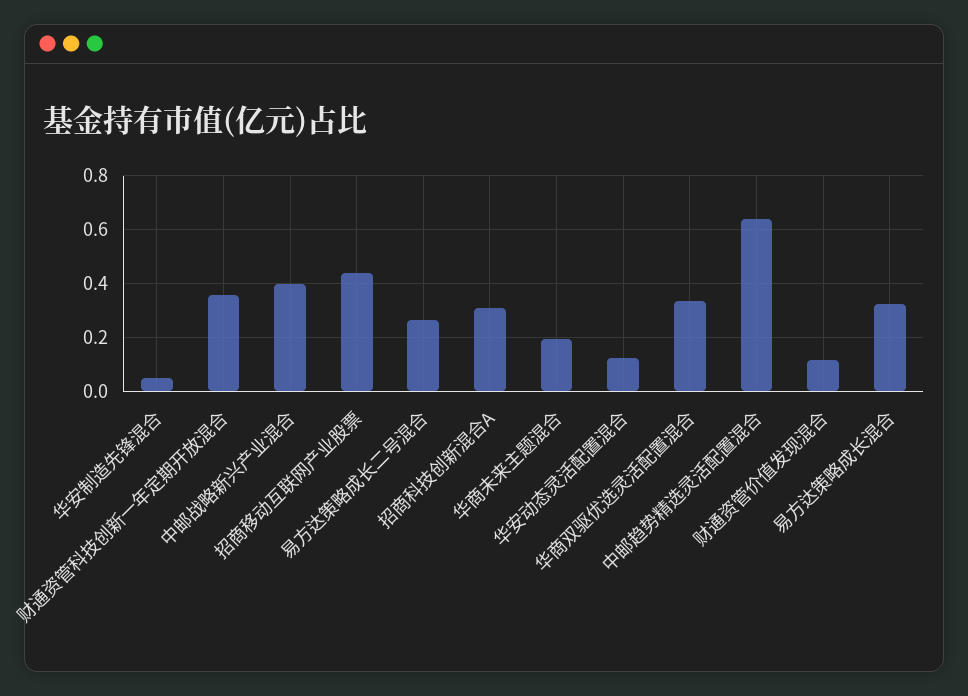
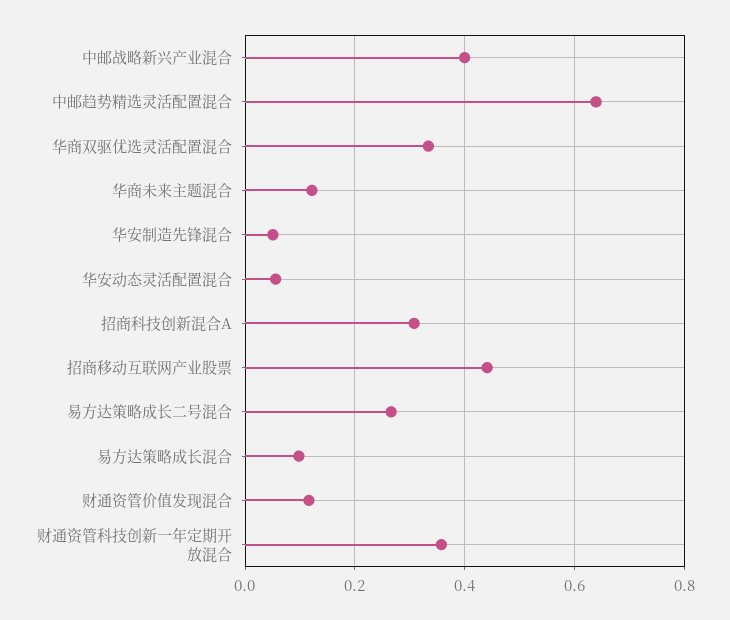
华商未来主题混合: 0.2 -> 0.12
华安动态灵活配置混合: 0.125 -> 0.06
易方达策略成长混合: 0.325 -> 0.1

